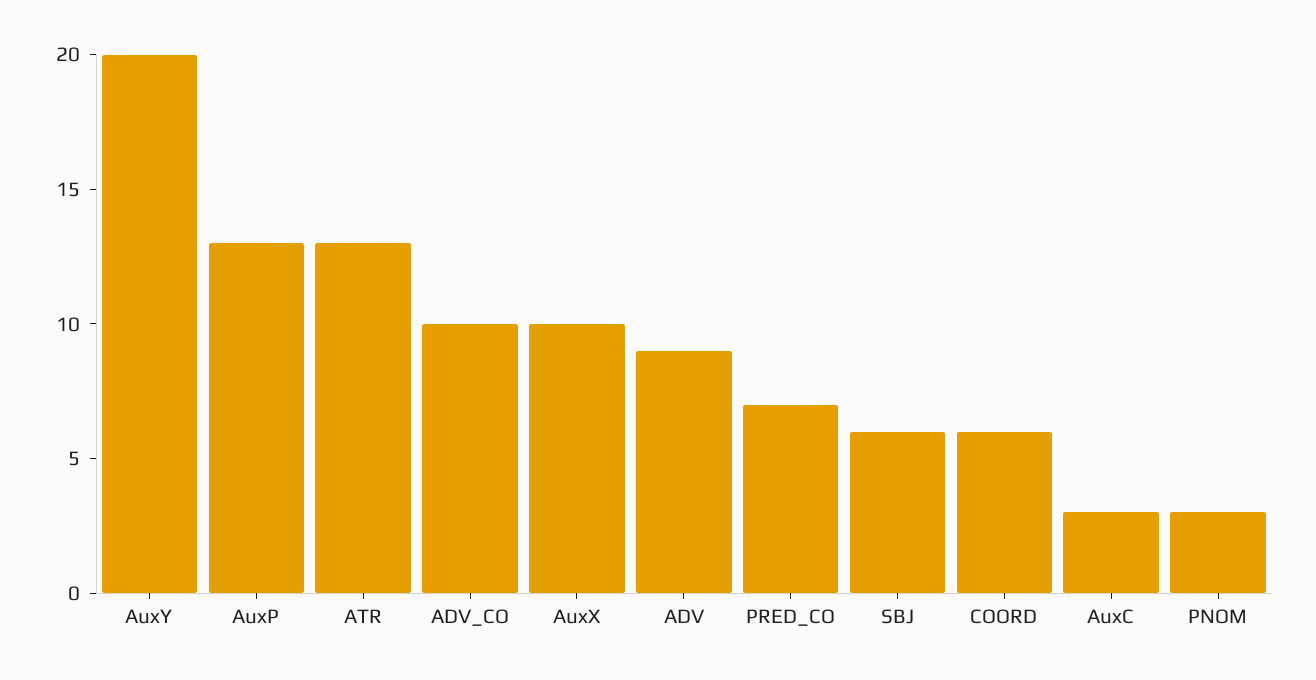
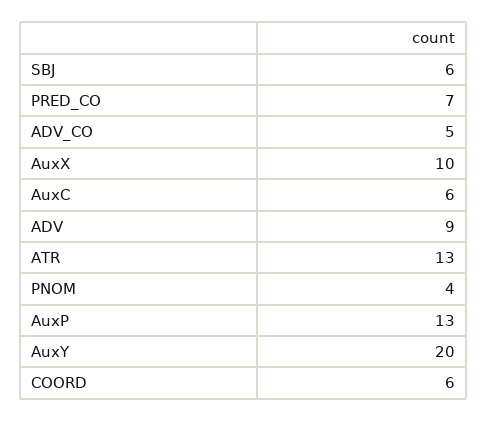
ADV_CO: 10 -> 5
AuxC: 3 -> 6
PNOM: 3 -> 4

